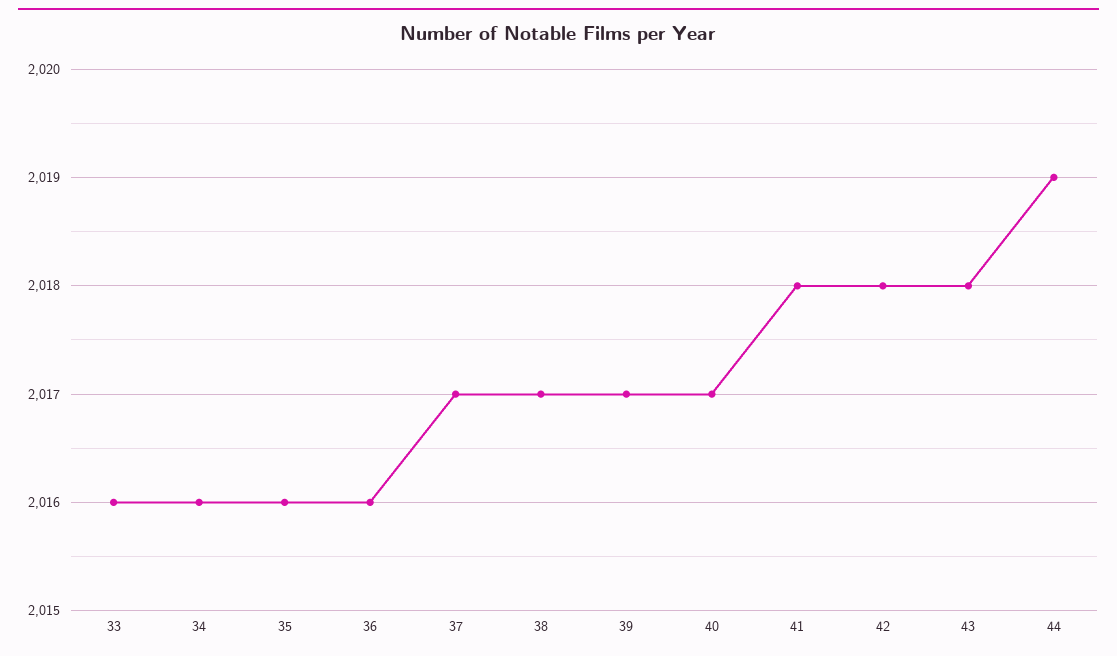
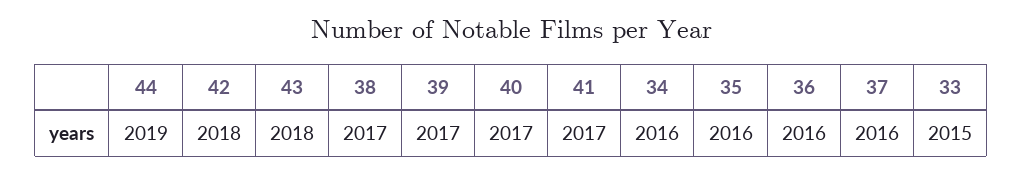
33: 2016 -> 2015
37: 2017 -> 2016
41: 2018 -> 2017

